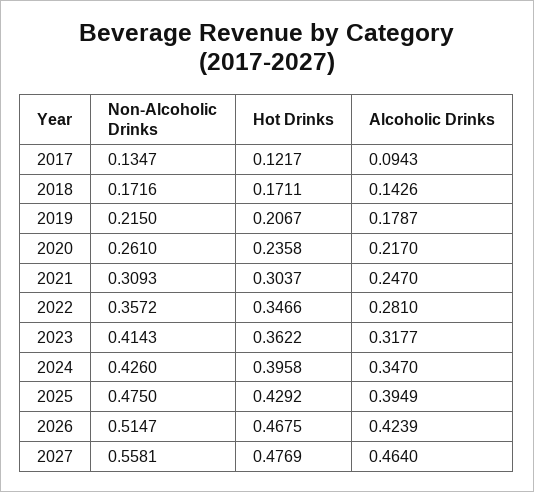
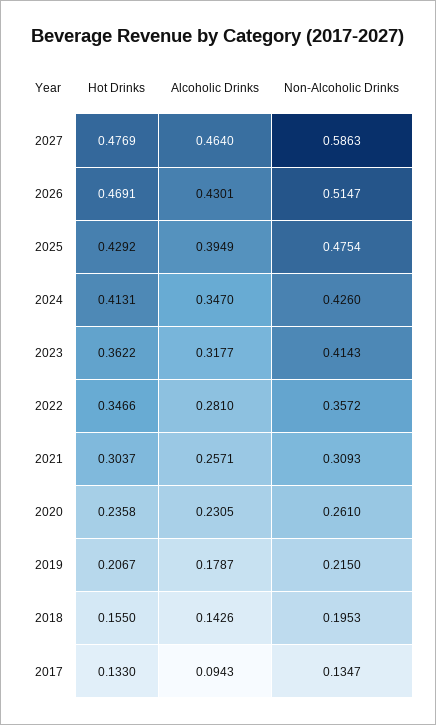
Hot Drinks, 2017: 0.1217 -> 0.133
Non-Alcoholic Drinks, 2018: 0.1716 -> 0.1953
Hot Drinks, 2018: 0.1711 -> 0.155
Alcoholic Drinks, 2020: 0.217 -> 0.2305
Alcoholic Drinks, 2021: 0.247 -> 0.2571
Hot Drinks, 2024: 0.3958 -> 0.4131
Non-Alcoholic Drinks, 2025: 0.475 -> 0.4754
Hot Drinks, 2026: 0.4675 -> 0.4691
Alcoholic Drinks, 2026: 0.4239 -> 0.4301
Non-Alcoholic Drinks, 2027: 0.5581 -> 0.5863

